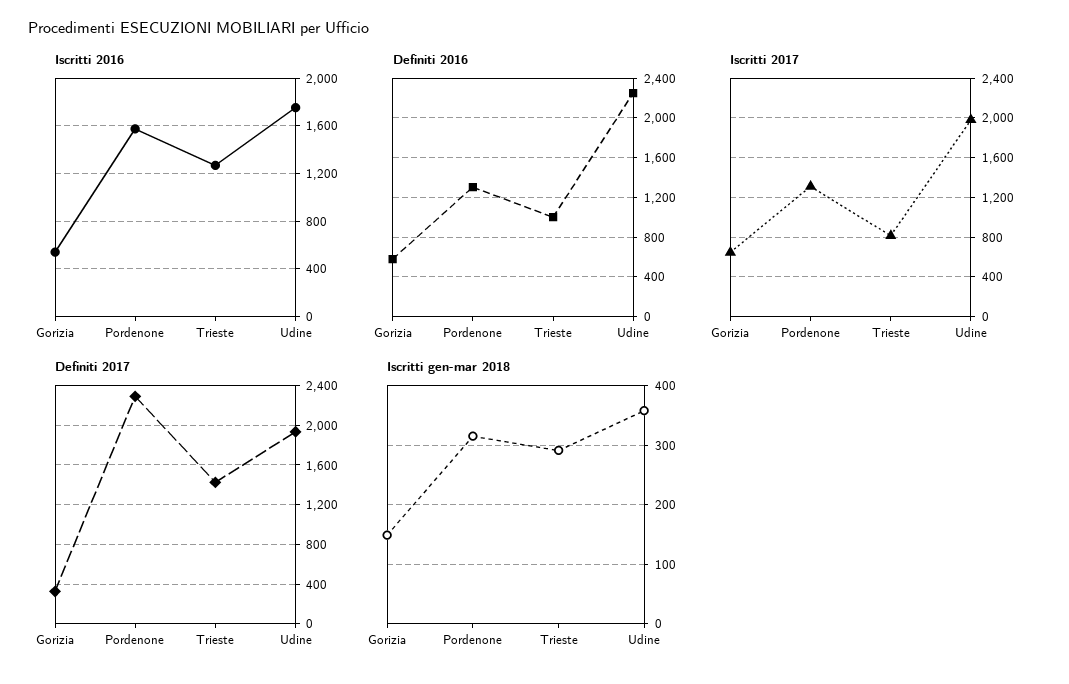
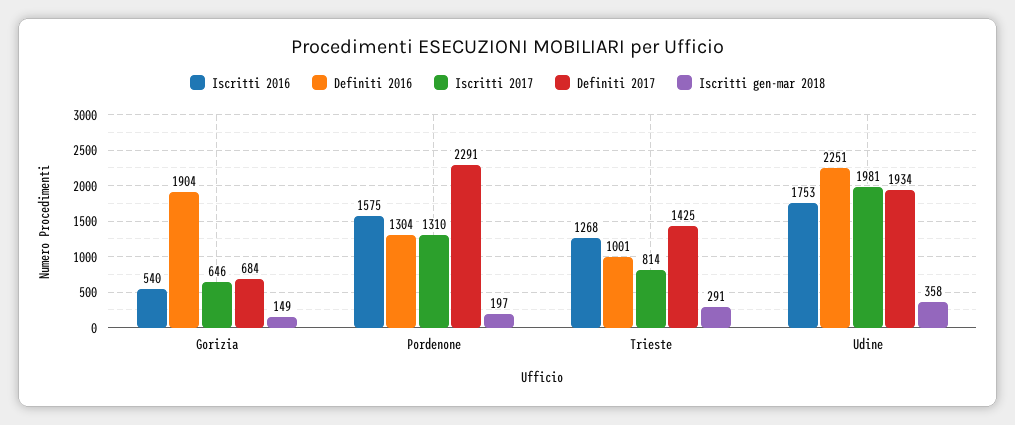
Definiti 2016, Gorizia: 600 -> 1904
Definiti 2017, Gorizia: 300 -> 684
Iscritti gen-mar 2018, Pordenone: 320 -> 197

